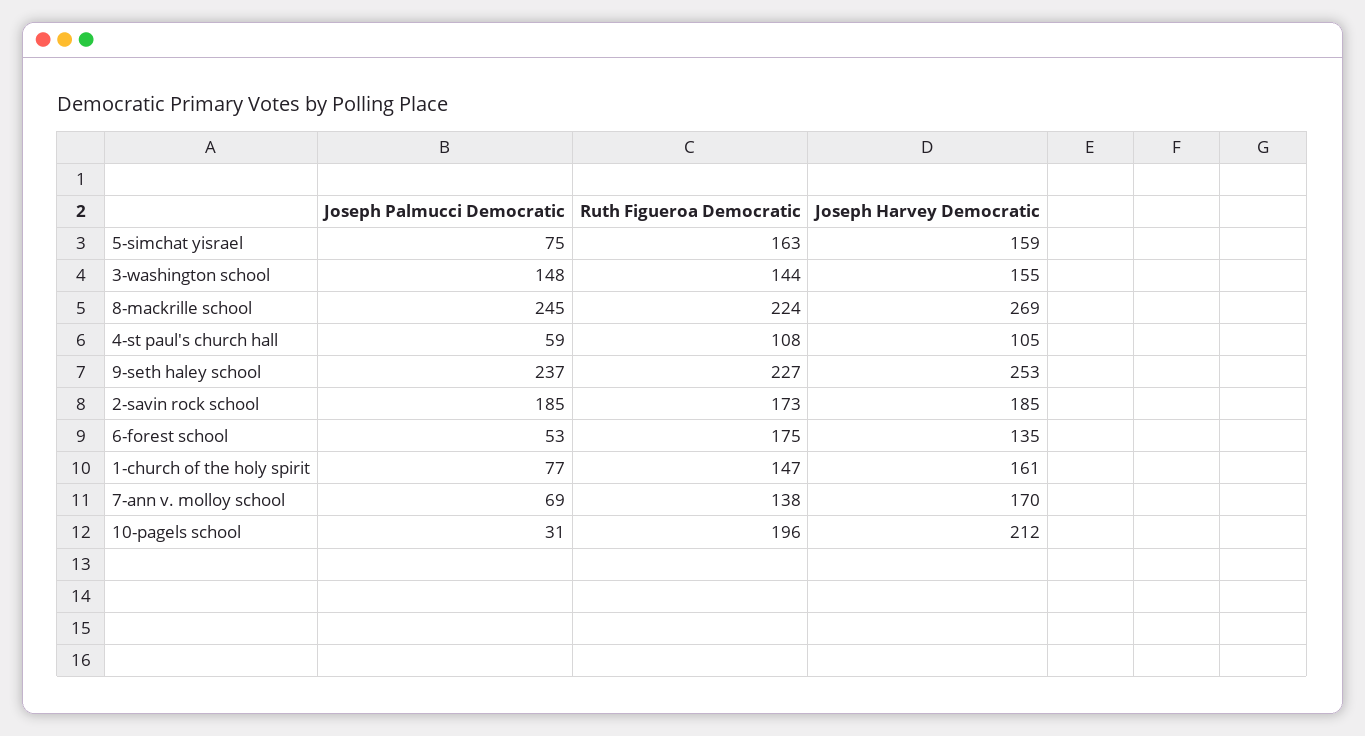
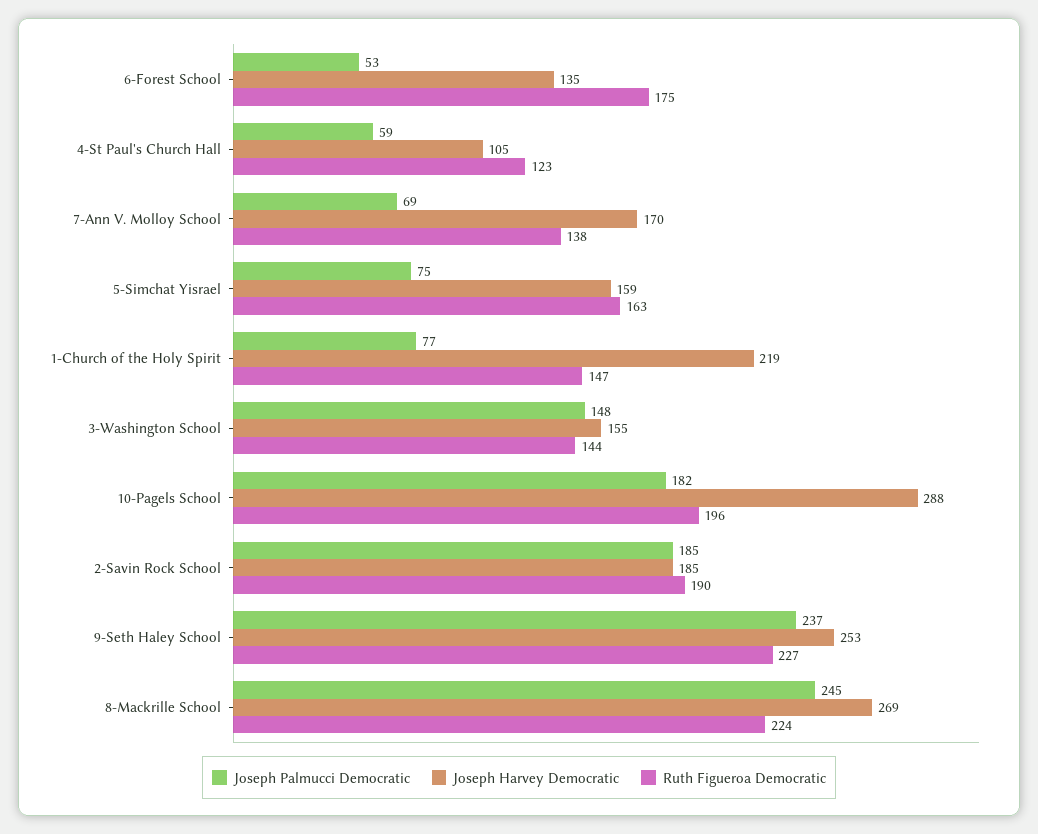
Ruth Figueroa Democratic, 4-st paul's church hall: 108 -> 123
Ruth Figueroa Democratic, 2-savin rock school: 173 -> 190
Joseph Harvey Democratic, 1-church of the holy spirit: 161 -> 219
Joseph Palmucci Democratic, 10-pagels school: 31 -> 182
Joseph Harvey Democratic, 10-pagels school: 212 -> 288

